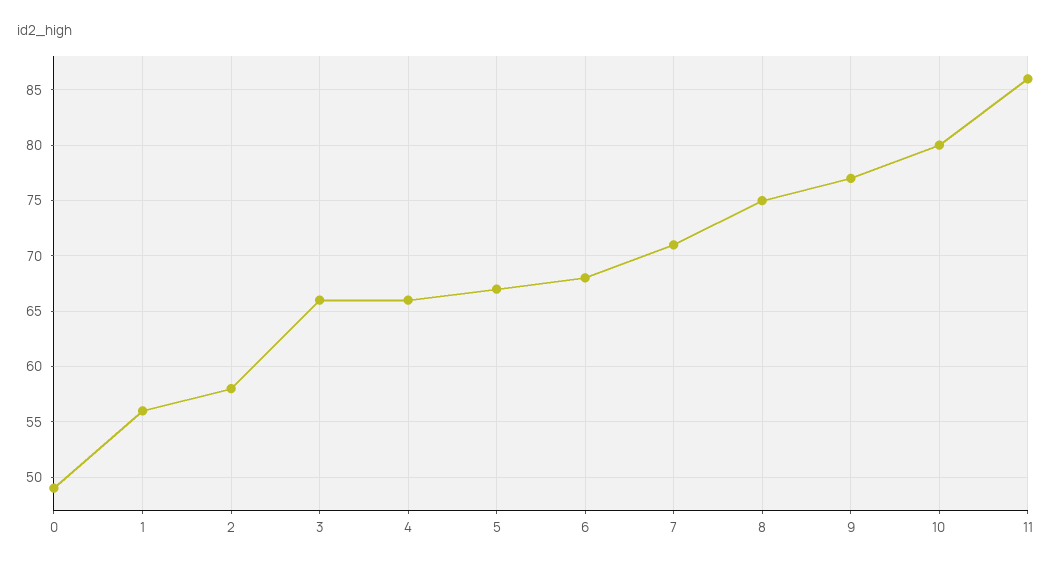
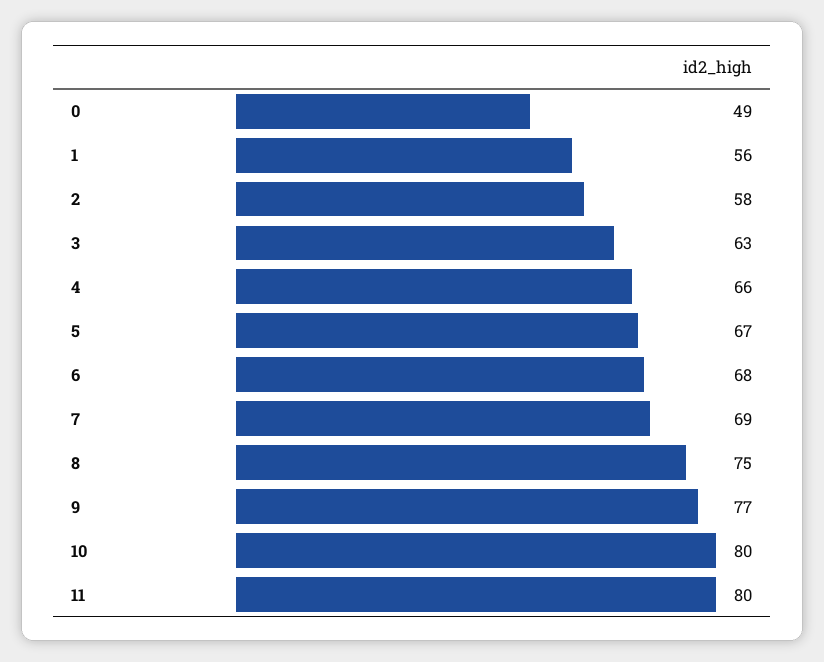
3: 66 -> 63
7: 71 -> 69
11: 86 -> 80

